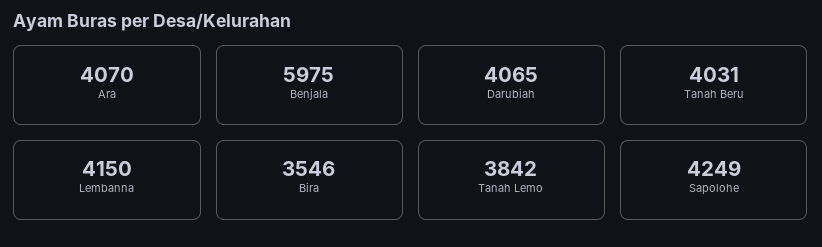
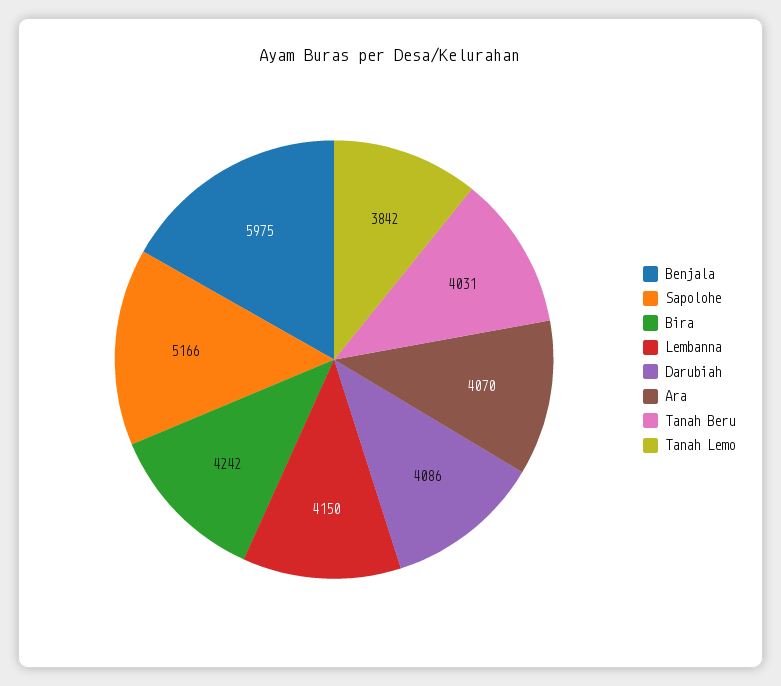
Darubiah: 4065 -> 4086
Bira: 3546 -> 4242
Sapolohe: 4249 -> 5166

